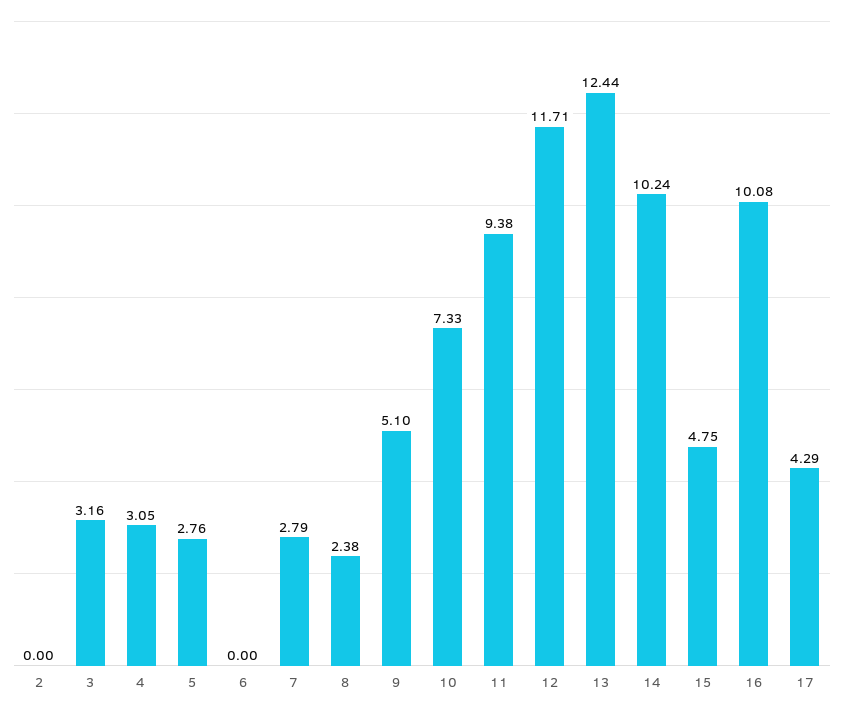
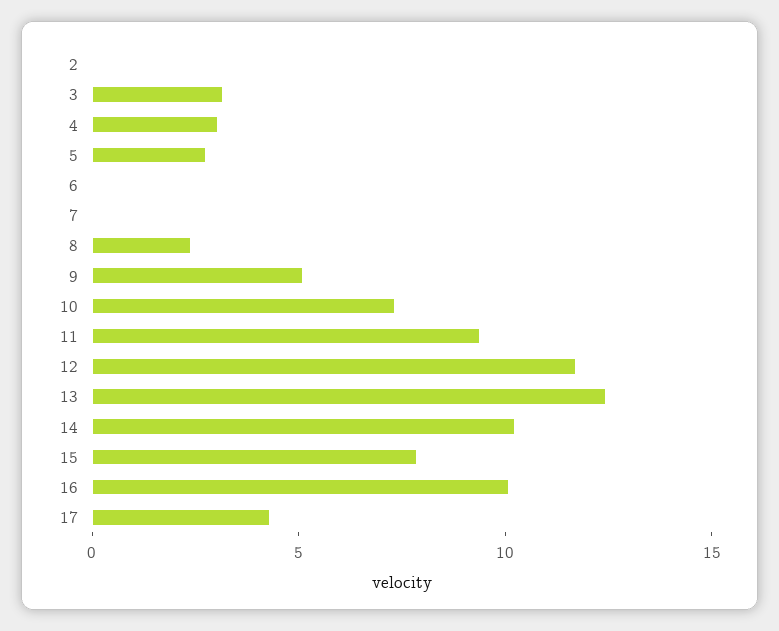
7: 2.79 -> 0
15: 4.75 -> 8

